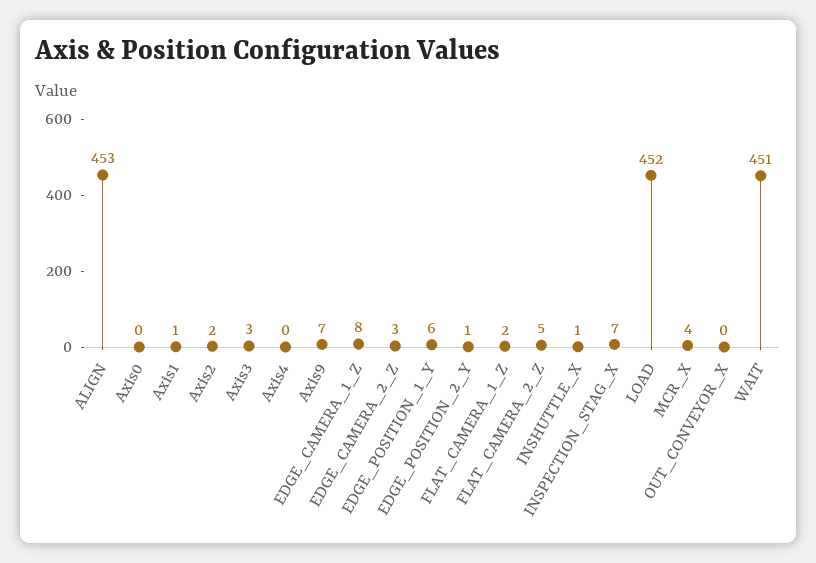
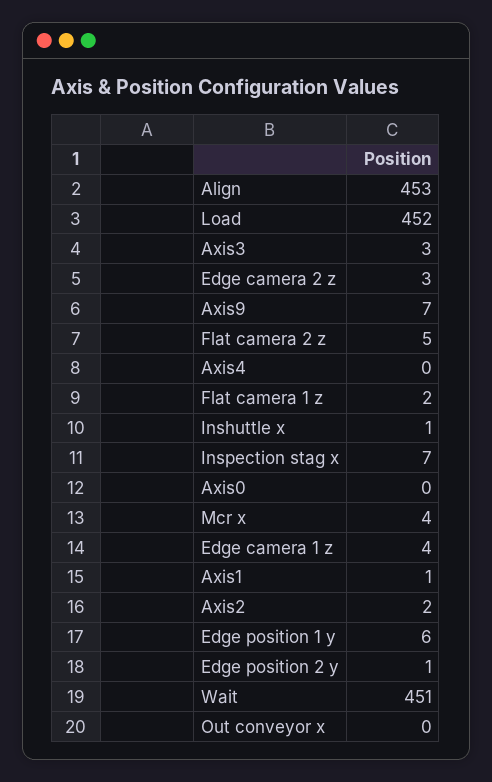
EDGE_CAMERA_1_Z: 8 -> 4

